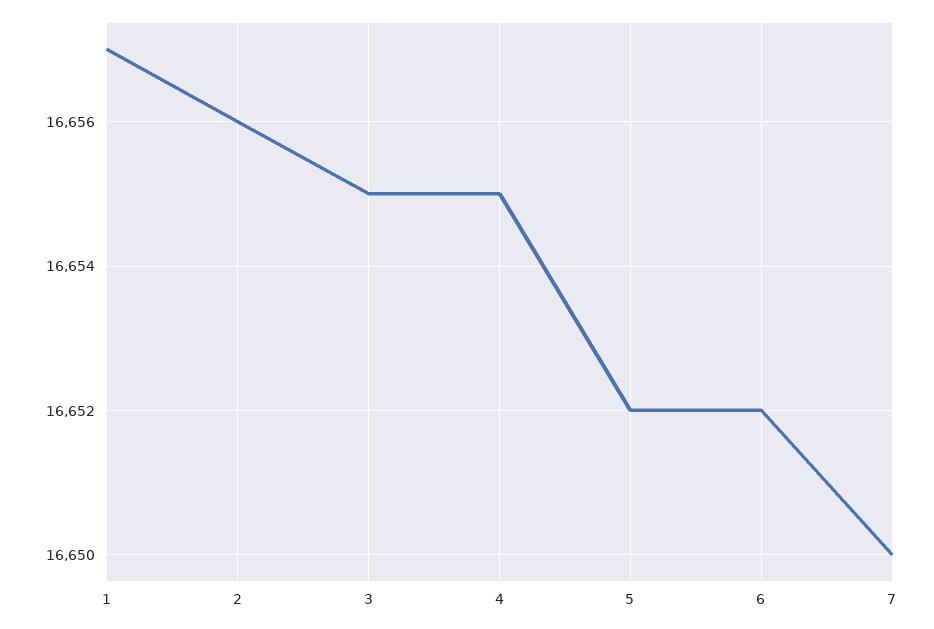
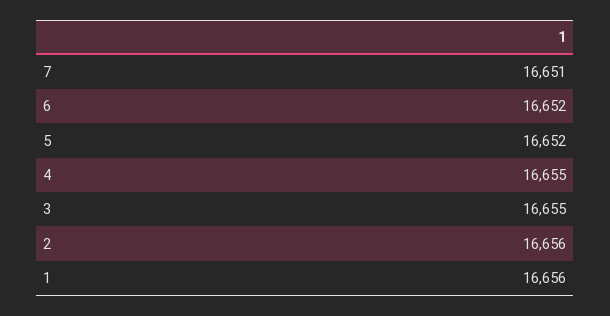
1: 16657 -> 16656
7: 16650 -> 16651

